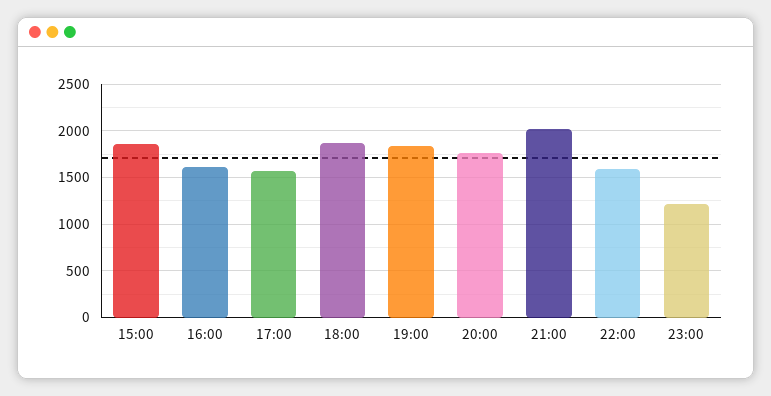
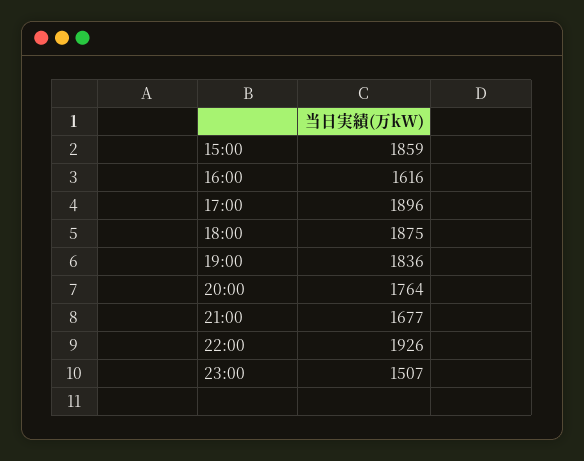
17:00: 1600 -> 1896
21:00: 2000 -> 1677
22:00: 1600 -> 1926
23:00: 1200 -> 1507

